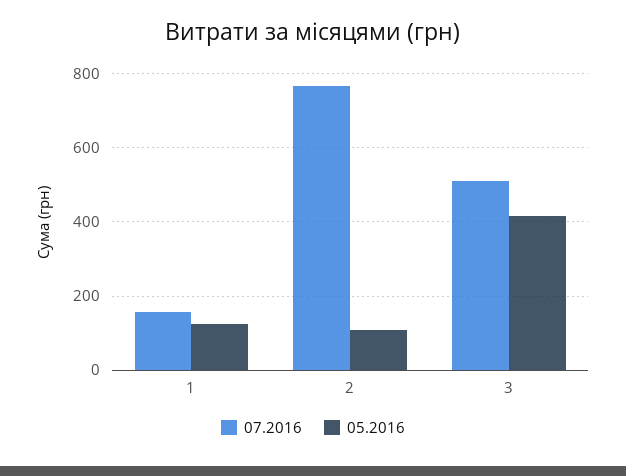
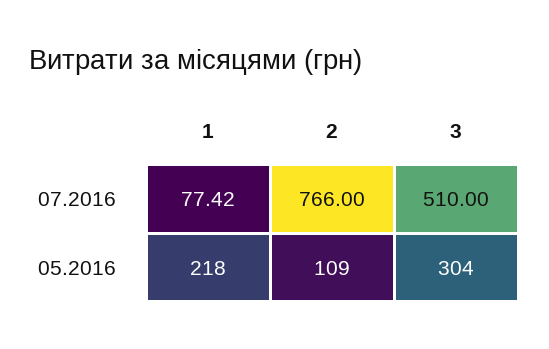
07.2016, 1: 160 -> 77.42
05.2016, 1: 120 -> 218
05.2016, 3: 420 -> 304

